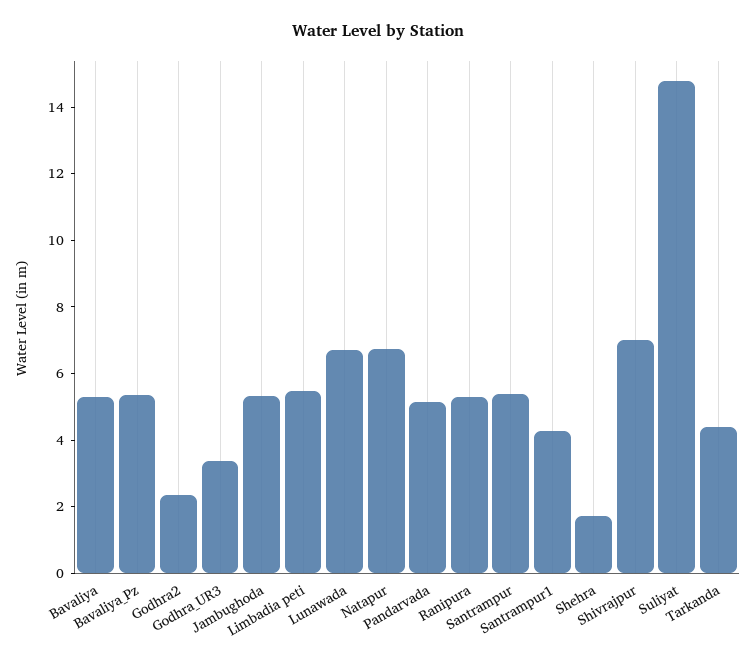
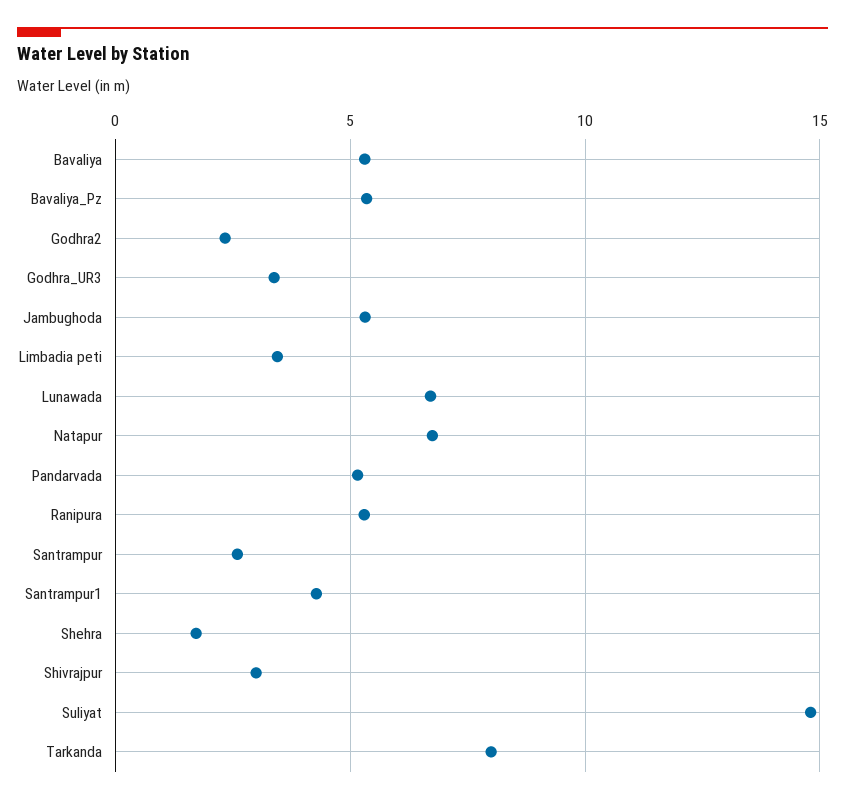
Limbadia peti: 5.5 -> 3.5
Santrampur: 5.5 -> 2.5
Shivrajpur: 7 -> 3
Tarkanda: 4.5 -> 8

